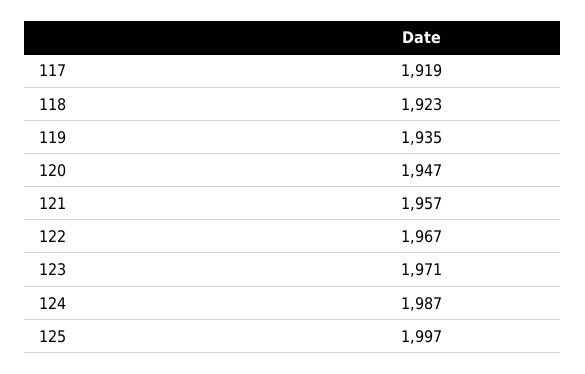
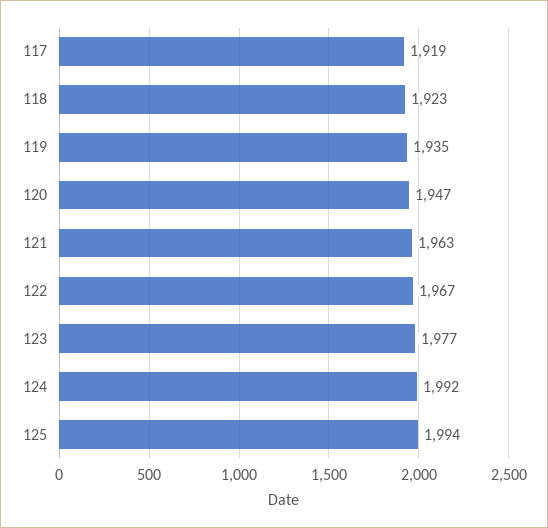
121: 1957 -> 1963
123: 1971 -> 1977
124: 1987 -> 1992
125: 1997 -> 1994

